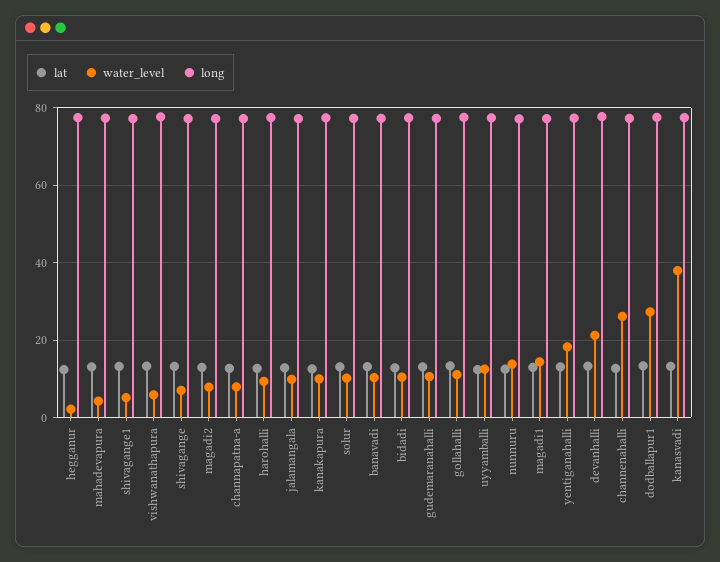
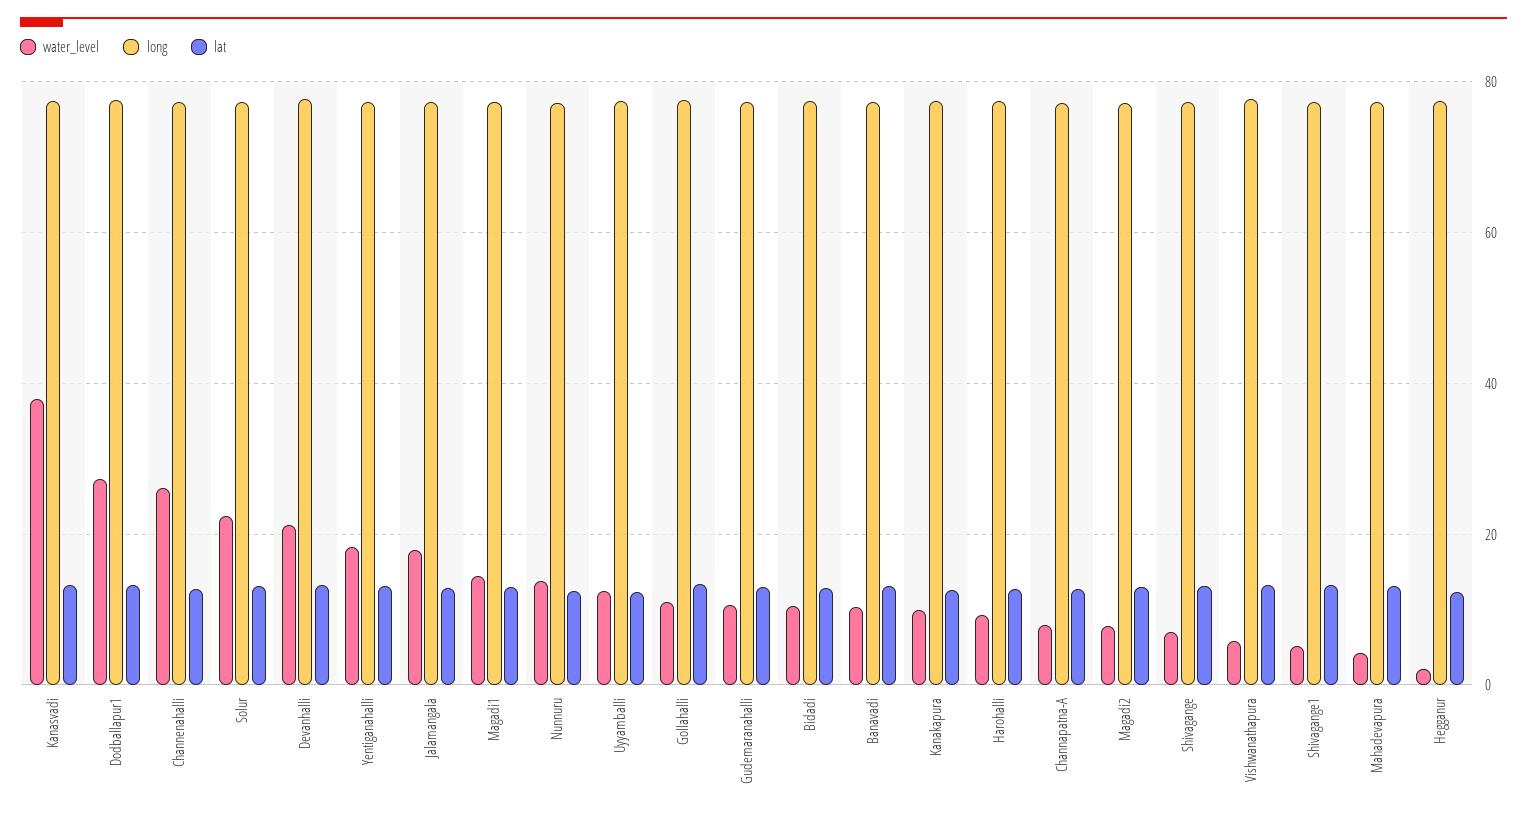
water_level, jalamangala: 10 -> 18
water_level, solur: 10 -> 22

